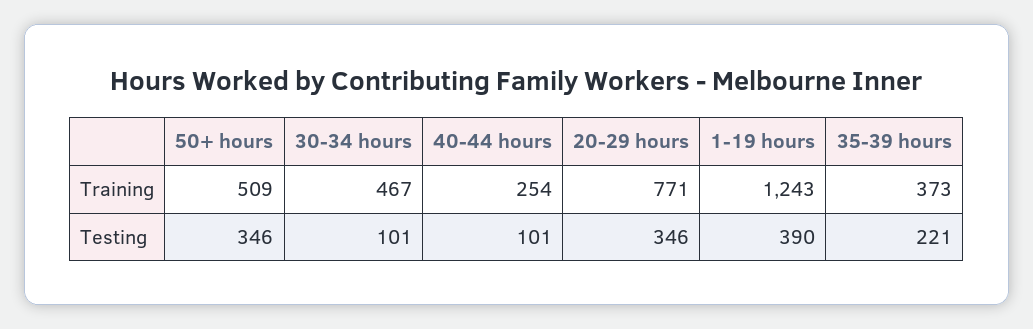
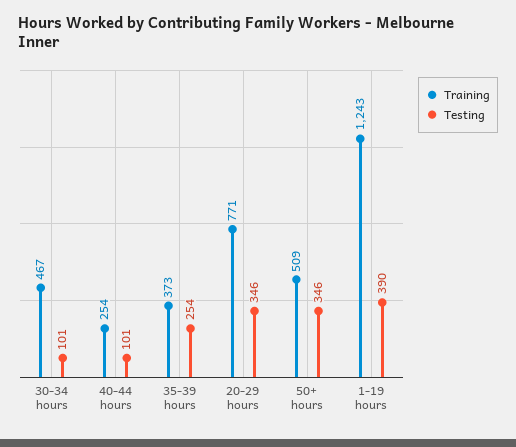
Testing, 35-39 hours: 221 -> 254

